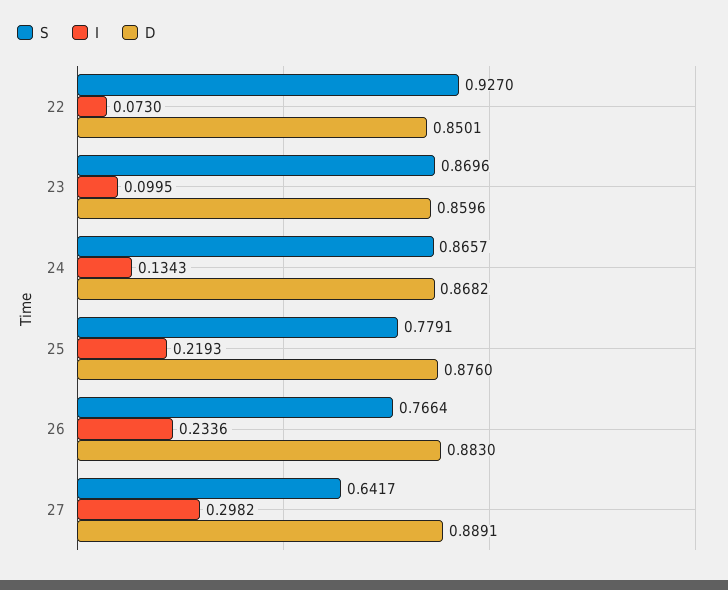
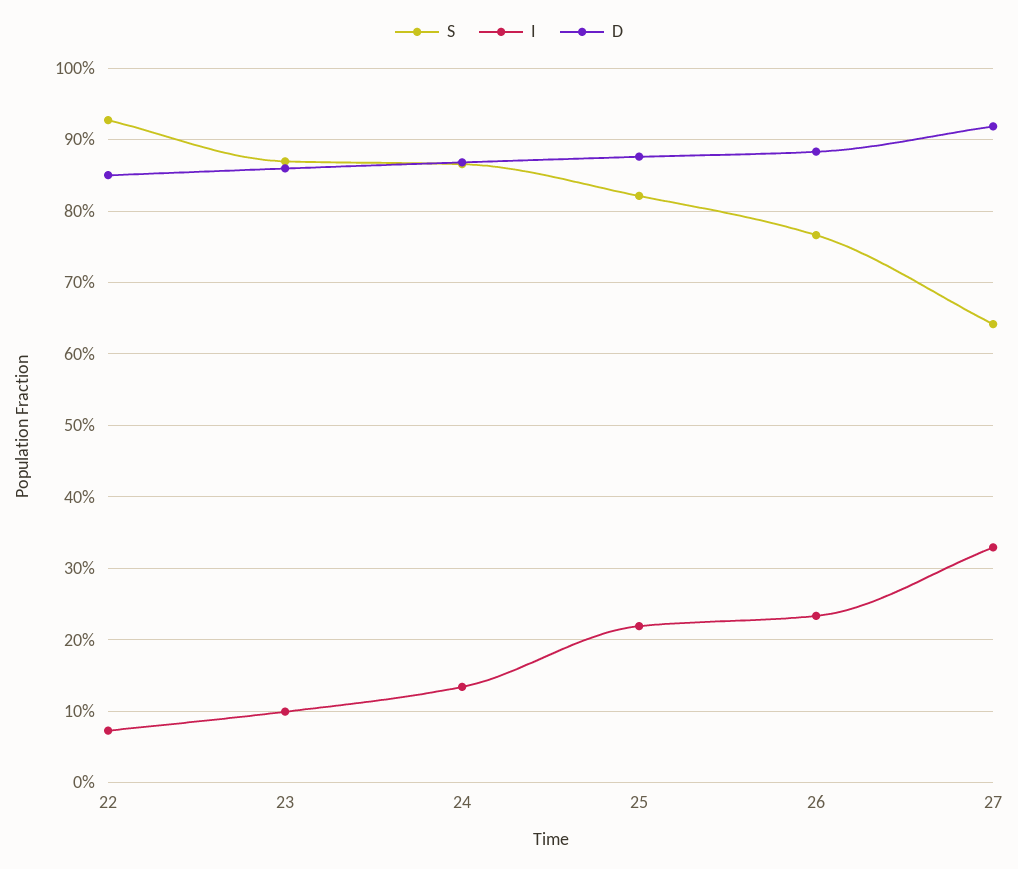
S, 25: 0.7791 -> 0.82
I, 27: 0.2982 -> 0.33
D, 27: 0.8891 -> 0.92

